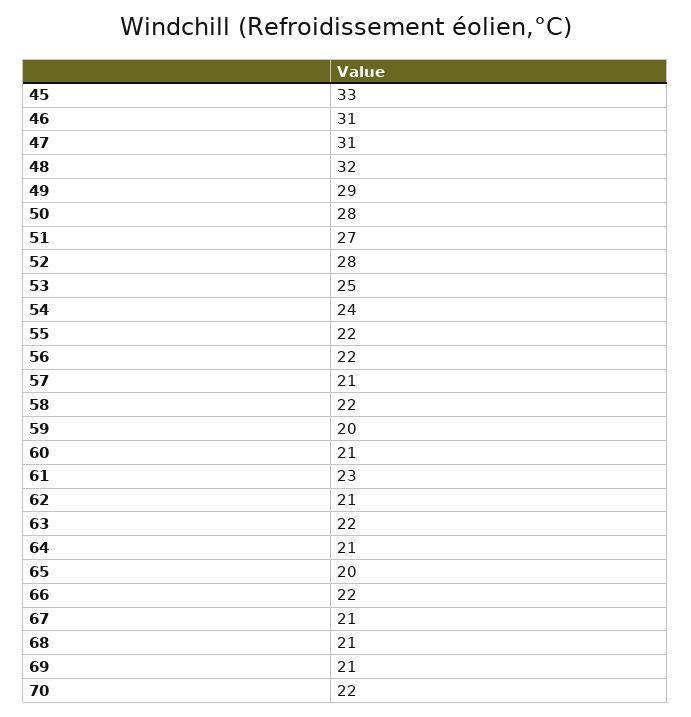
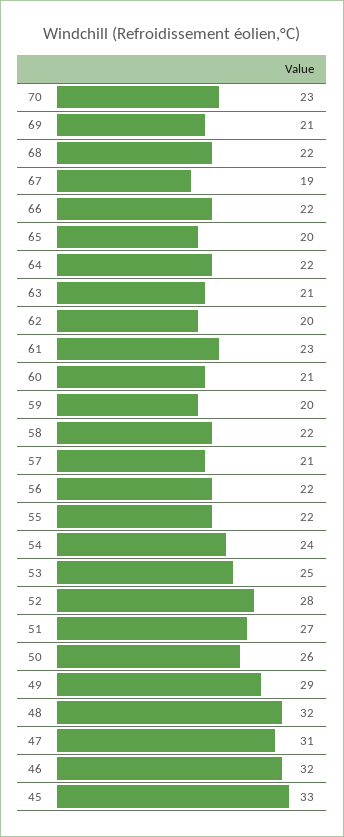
46: 31 -> 32
50: 28 -> 26
62: 21 -> 20
63: 22 -> 21
64: 21 -> 22
67: 21 -> 19
68: 21 -> 22
70: 22 -> 23

